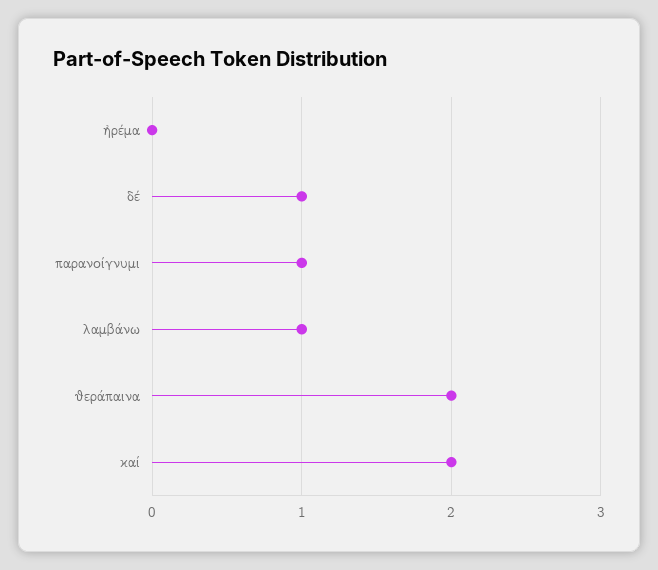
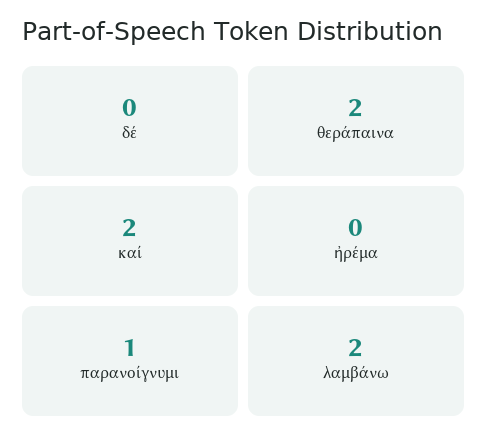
δέ: 1 -> 0
λαμβάνω: 1 -> 2

